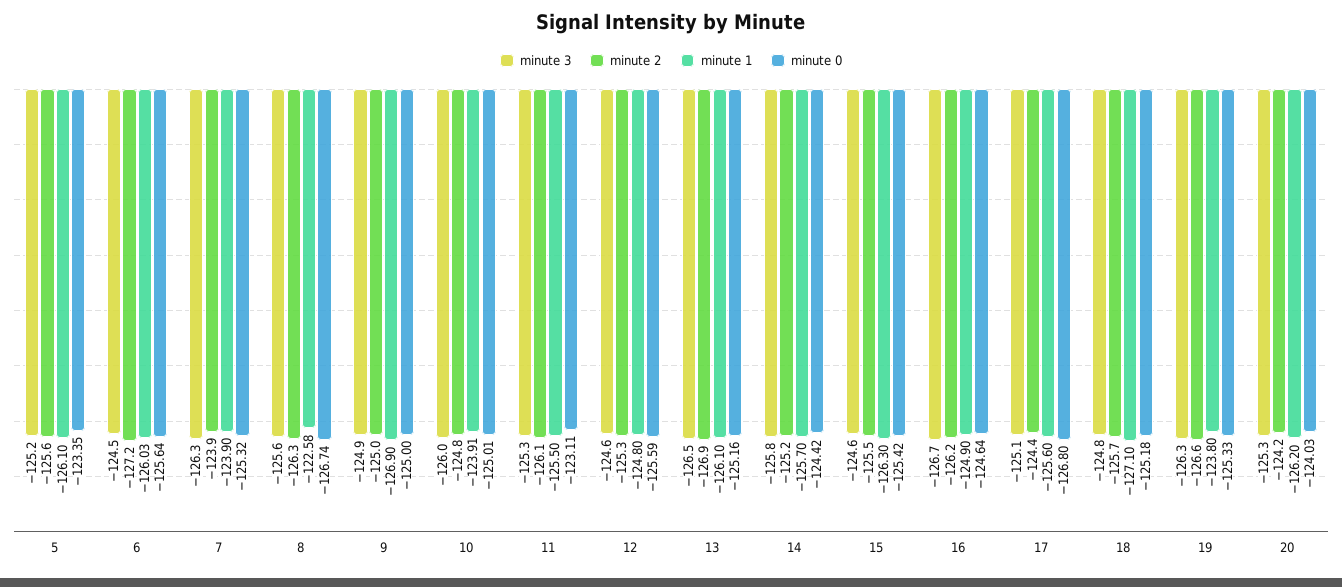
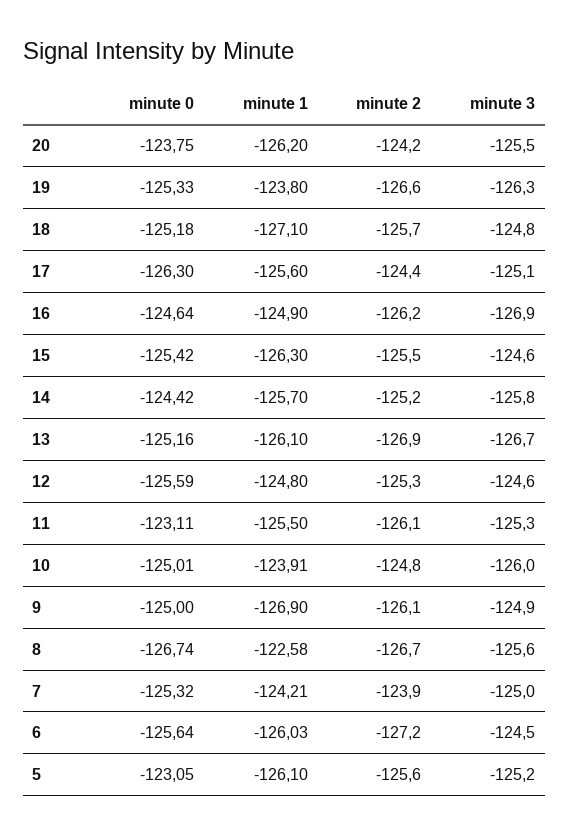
minute 0, 5: -123.35 -> -123.05
minute 3, 7: -126.3 -> -125
minute 1, 7: -123.9 -> -124.21
minute 2, 8: -126.3 -> -126.7
minute 2, 9: -125 -> -126.1
minute 3, 13: -126.5 -> -126.7
minute 3, 16: -126.7 -> -126.9
minute 0, 17: -126.8 -> -126.3
minute 3, 20: -125.3 -> -125.5
minute 0, 20: -124.03 -> -123.75

